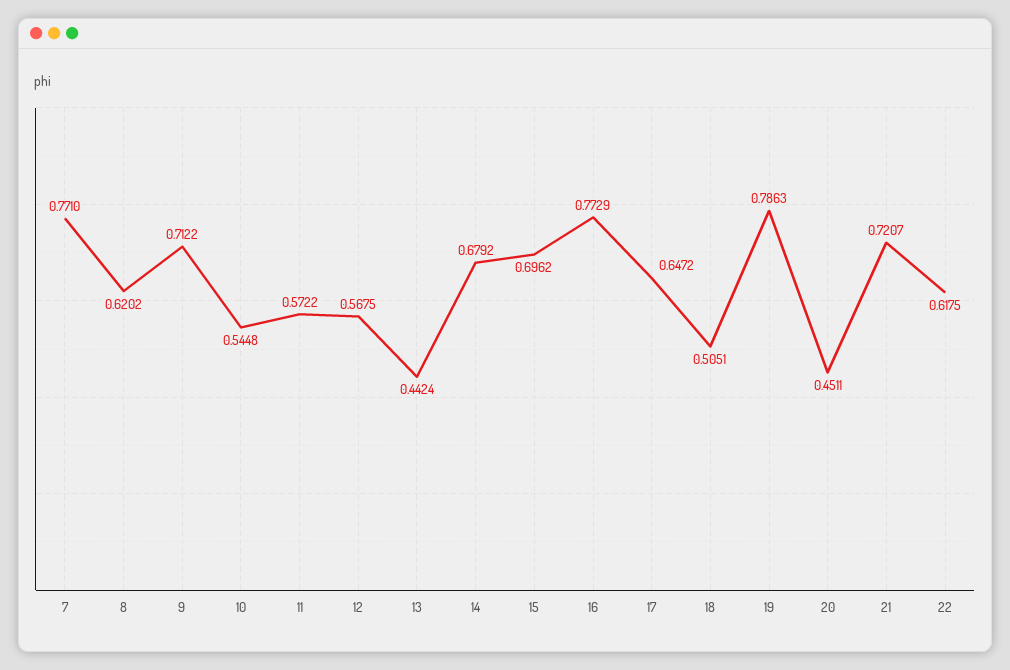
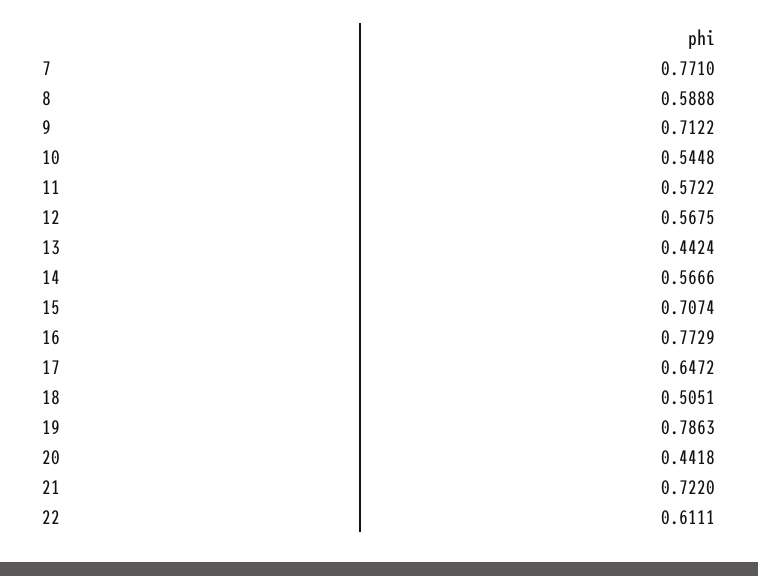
8: 0.6202 -> 0.5888
14: 0.6792 -> 0.5666
15: 0.6962 -> 0.7074
20: 0.4511 -> 0.4418
21: 0.7207 -> 0.722
22: 0.6175 -> 0.6111

